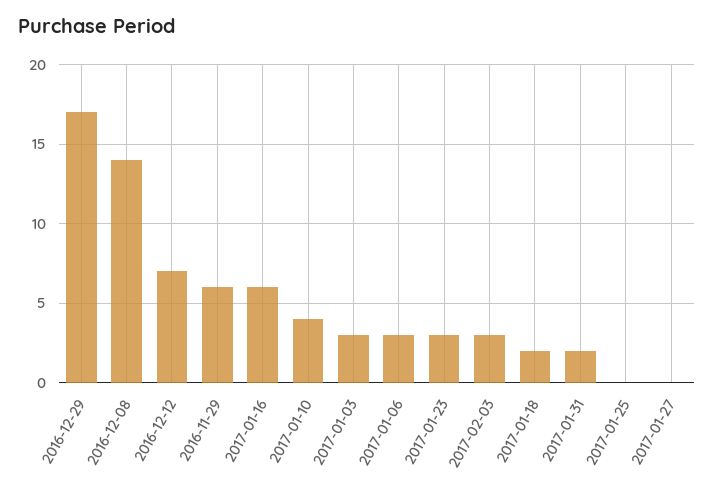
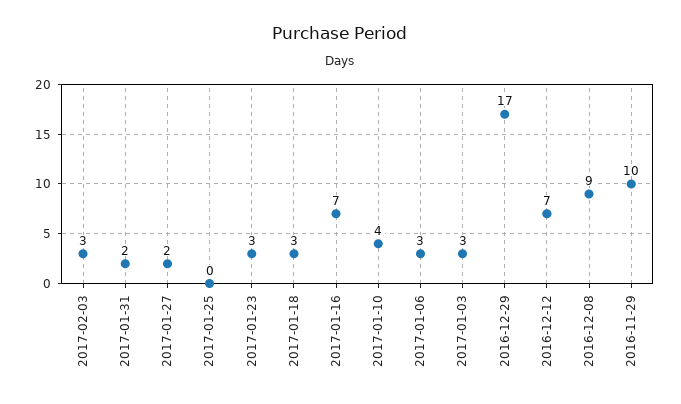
2016-12-08: 14 -> 9
2016-11-29: 6 -> 10
2017-01-16: 6 -> 7
2017-01-18: 2 -> 3
2017-01-27: 0 -> 2

